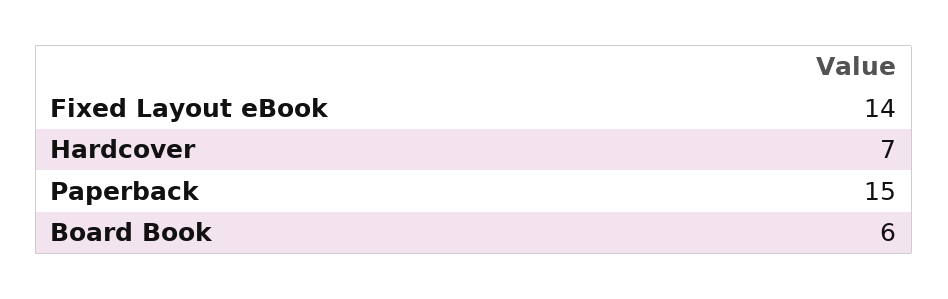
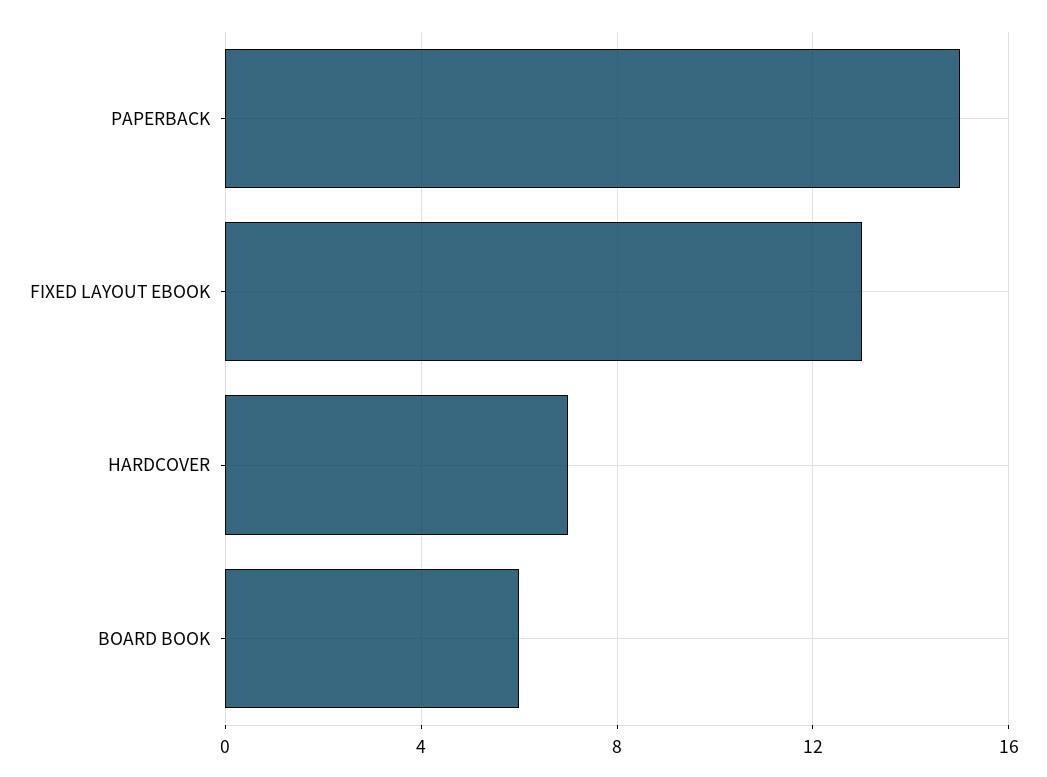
Fixed Layout eBook: 14 -> 13

